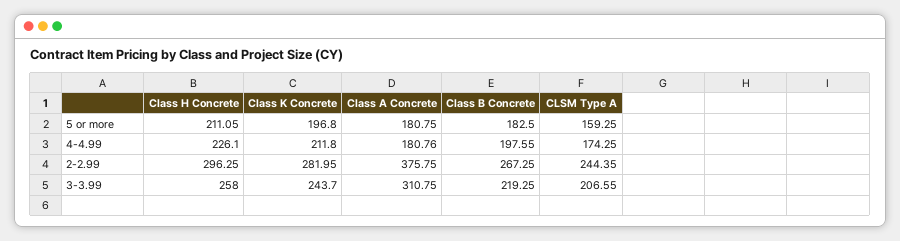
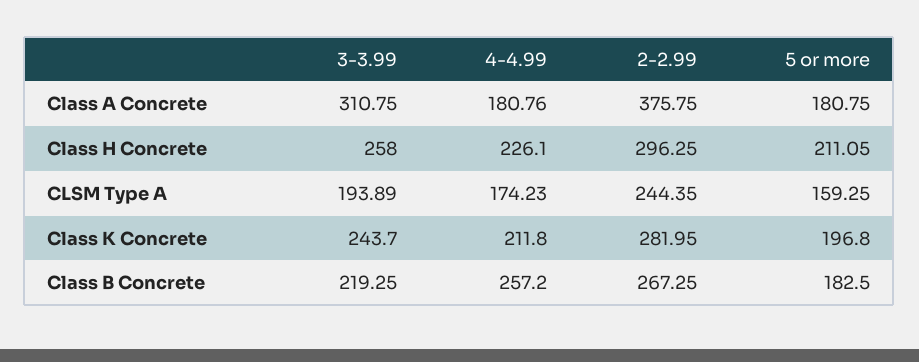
Class B Concrete, 4-4.99: 197.55 -> 257.2
CLSM Type A, 4-4.99: 174.25 -> 174.23
CLSM Type A, 3-3.99: 206.55 -> 193.89

